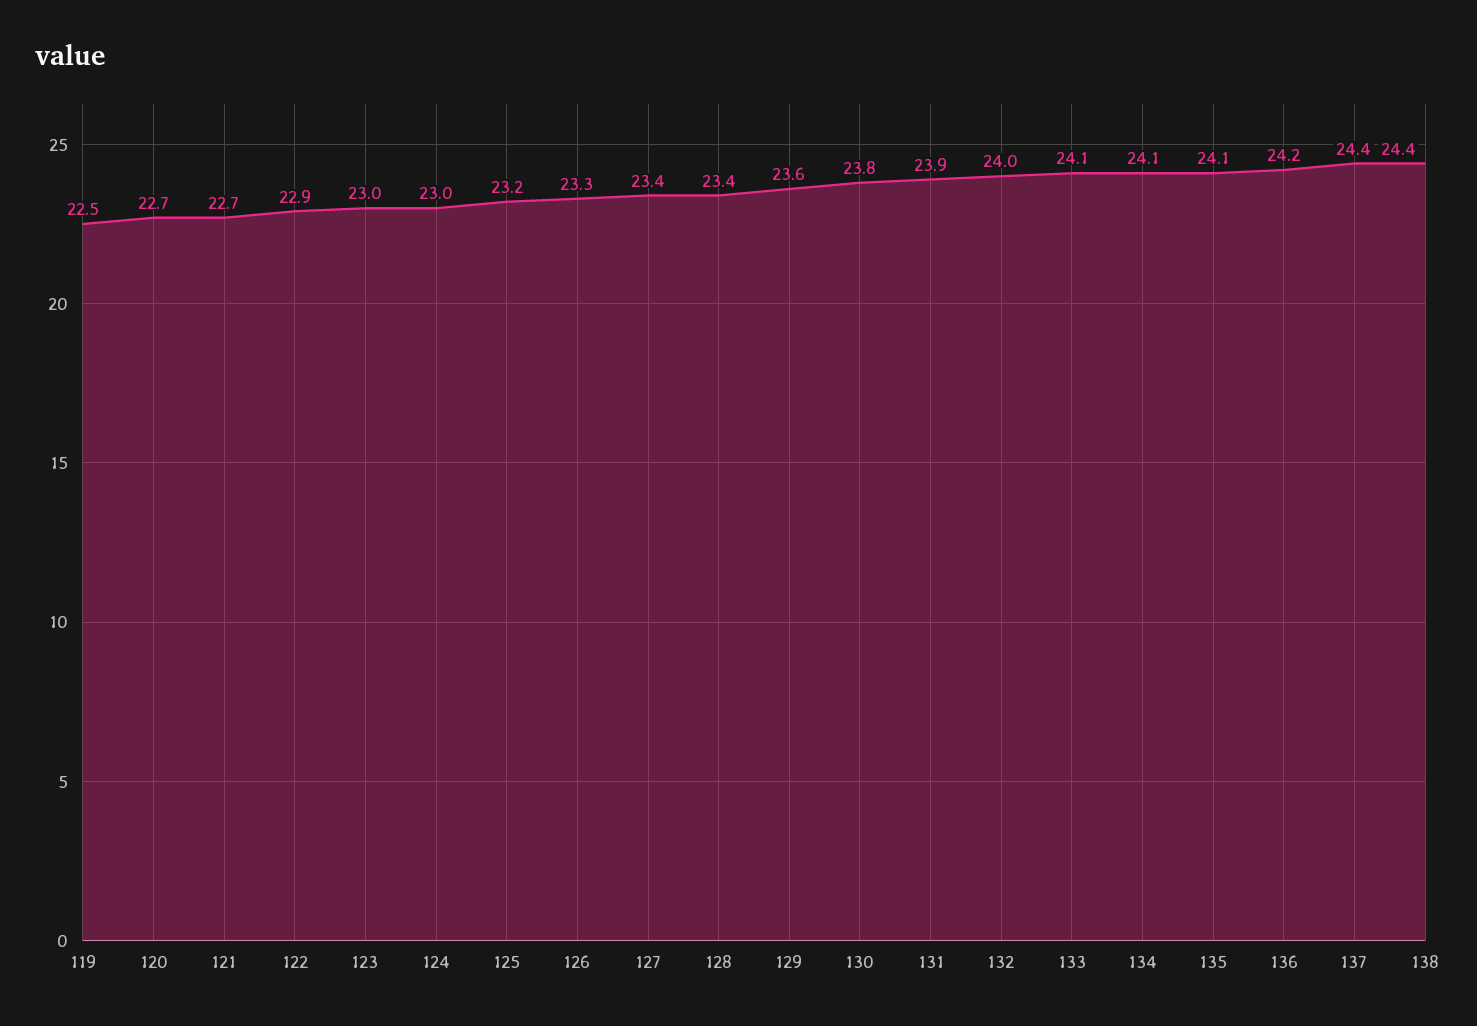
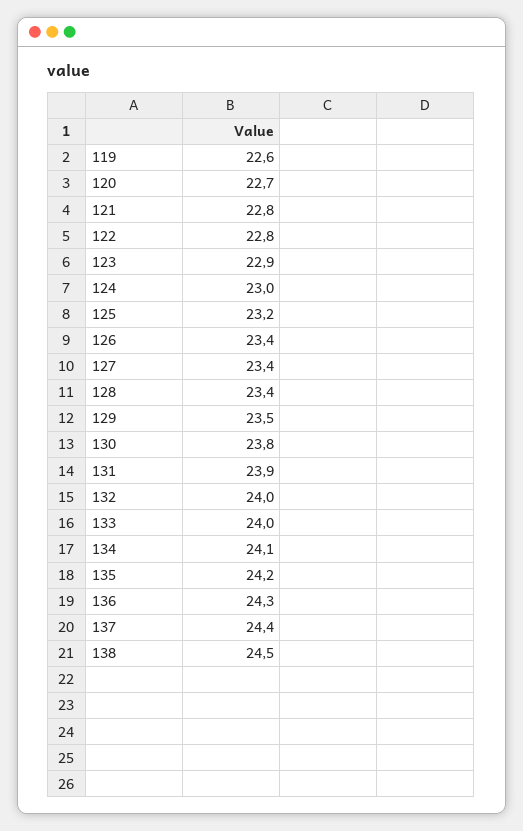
119: 22.5 -> 22.6
121: 22.7 -> 22.8
122: 22.9 -> 22.8
123: 23 -> 22.9
126: 23.3 -> 23.4
129: 23.6 -> 23.5
133: 24.1 -> 24
135: 24.1 -> 24.2
136: 24.2 -> 24.3
138: 24.4 -> 24.5

